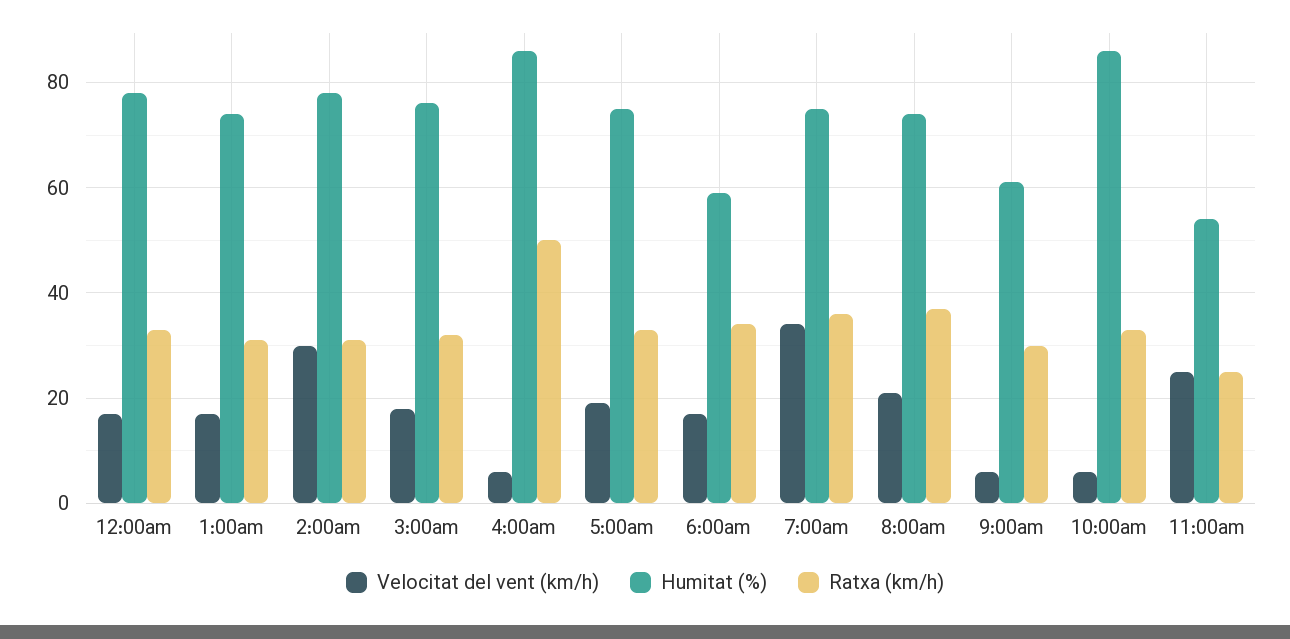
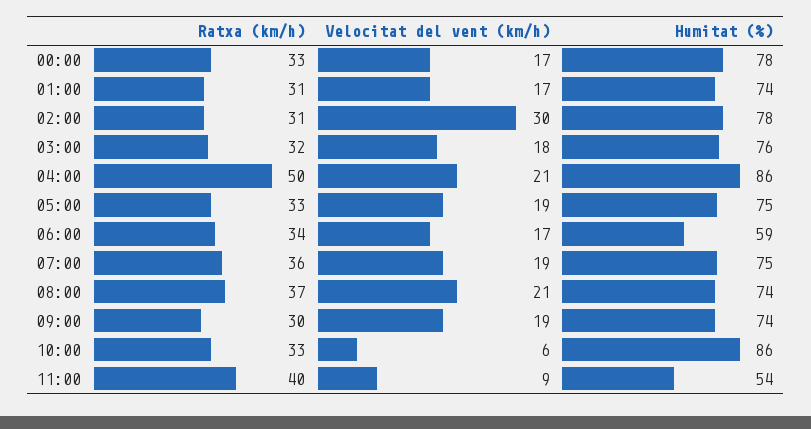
Velocitat del vent (km/h), 4:00am: 5 -> 21
Velocitat del vent (km/h), 7:00am: 35 -> 19
Velocitat del vent (km/h), 9:00am: 5 -> 19
Humitat (%), 9:00am: 60 -> 74
Velocitat del vent (km/h), 11:00am: 25 -> 9
Ratxa (km/h), 11:00am: 25 -> 40

